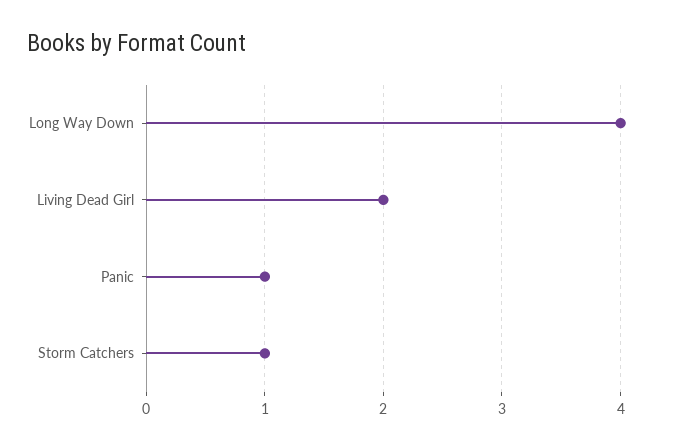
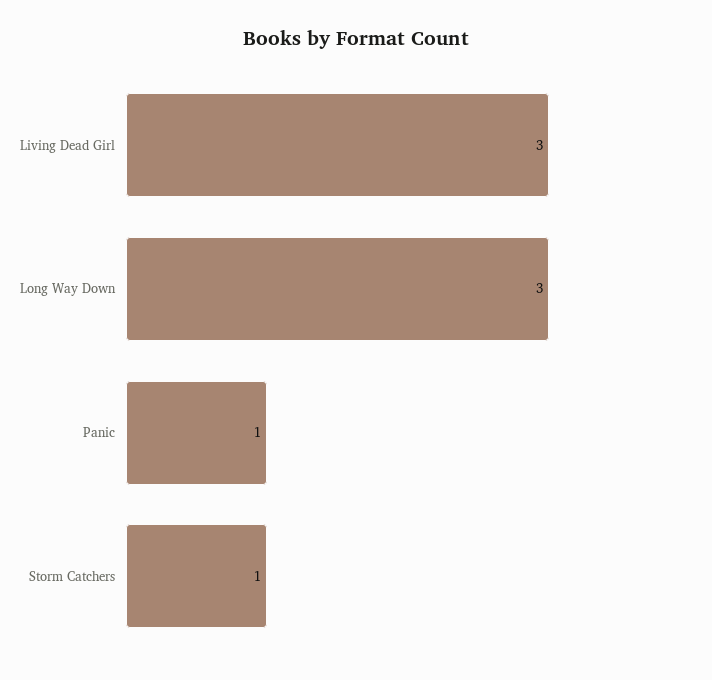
Long Way Down: 4 -> 3
Living Dead Girl: 2 -> 3

